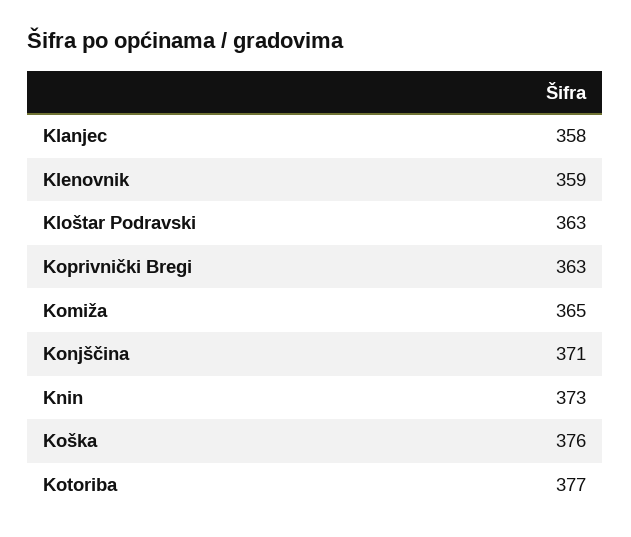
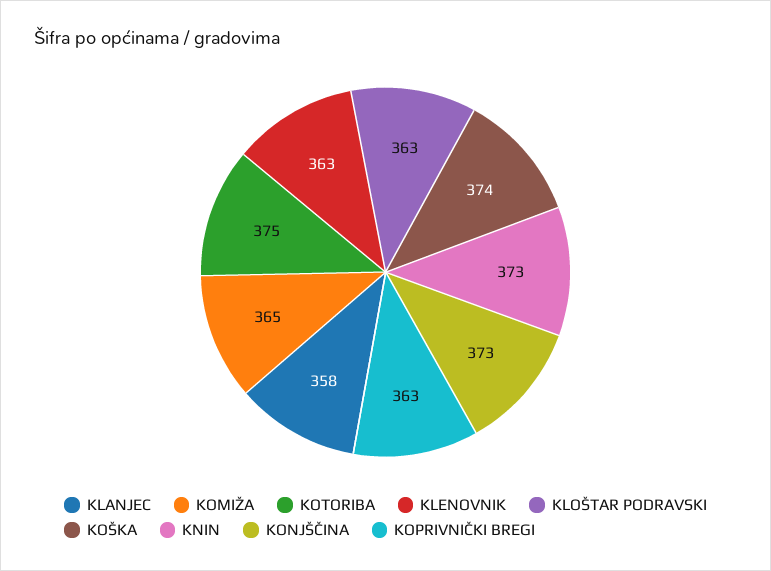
Klenovnik: 359 -> 363
Konjščina: 371 -> 373
Koška: 376 -> 374
Kotoriba: 377 -> 375

